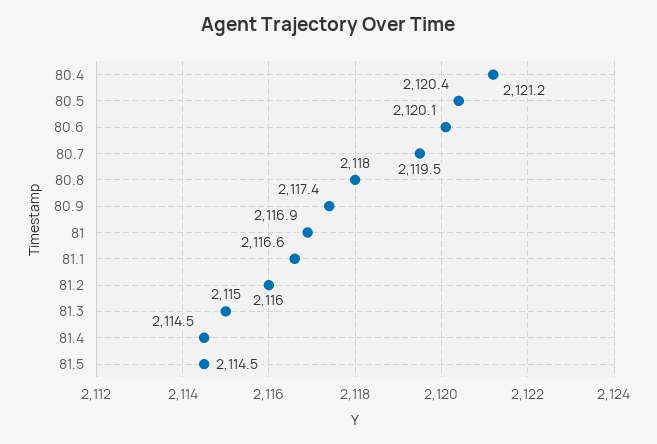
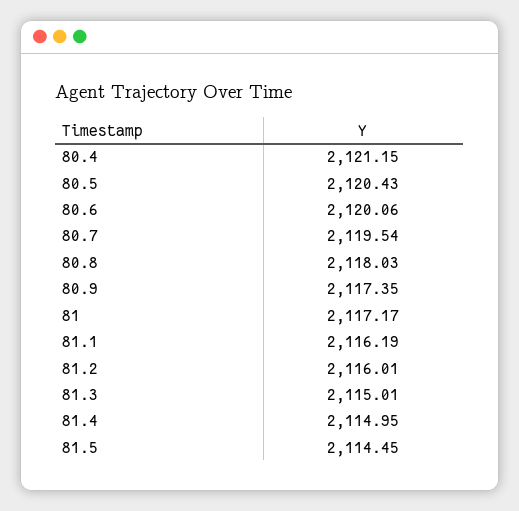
81: 2116.9 -> 2117.17
81.1: 2116.6 -> 2116.19
81.4: 2114.5 -> 2114.95

